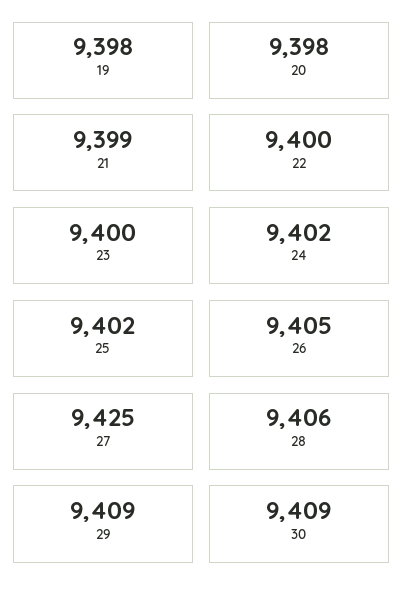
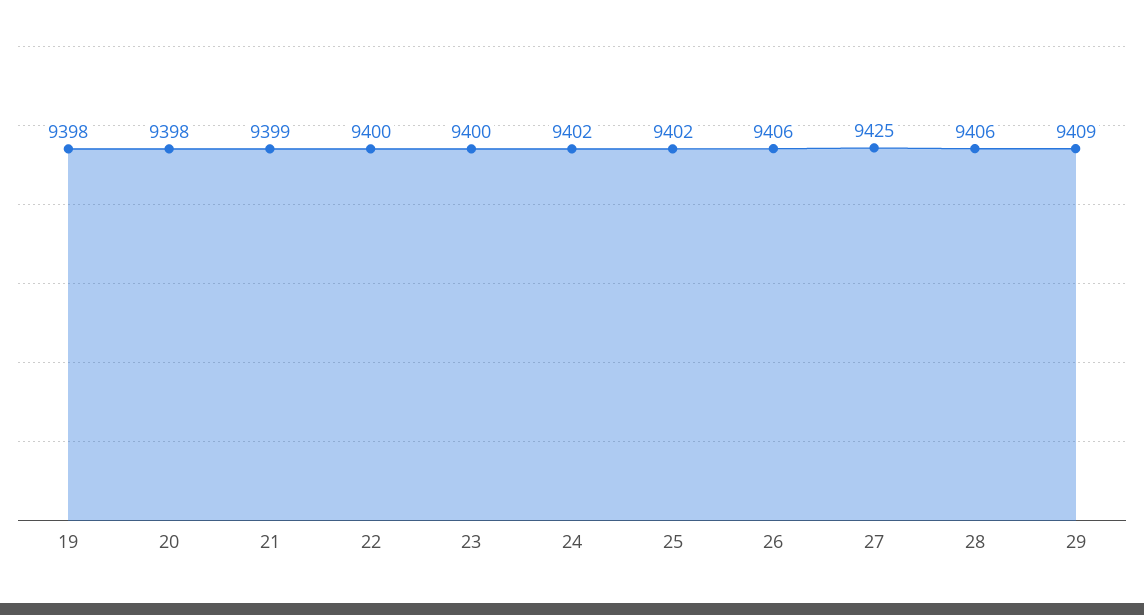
26: 9405 -> 9406
30: 9409 -> none

